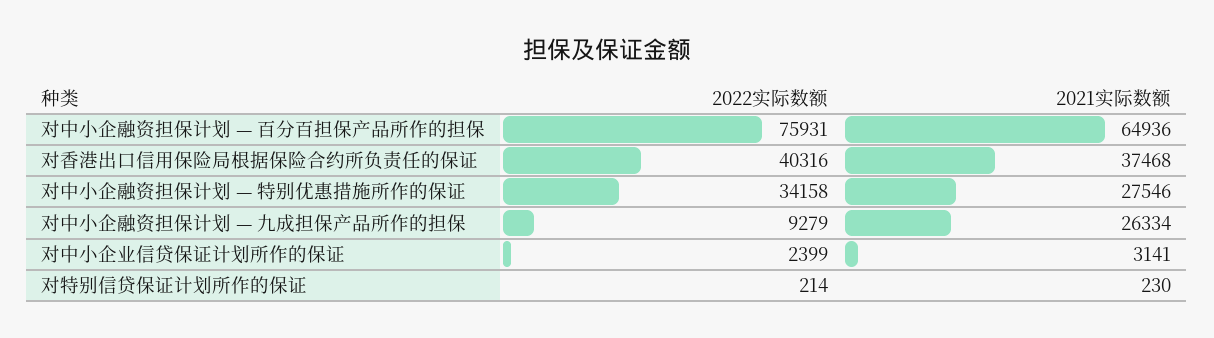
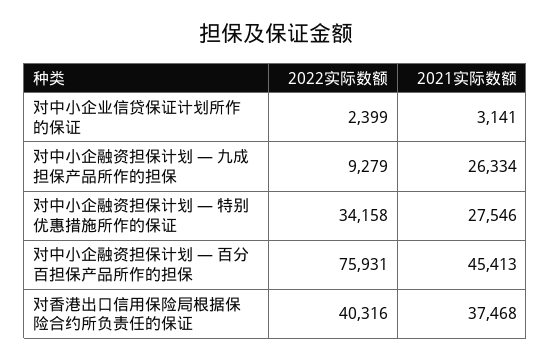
2021实际数额, 对中小企融资担保计划 — 百分百担保产品所作的担保: 64936 -> 45413
2022实际数额, 对特别信贷保证计划所作的保证: 214 -> none
2021实际数额, 对特别信贷保证计划所作的保证: 230 -> none

